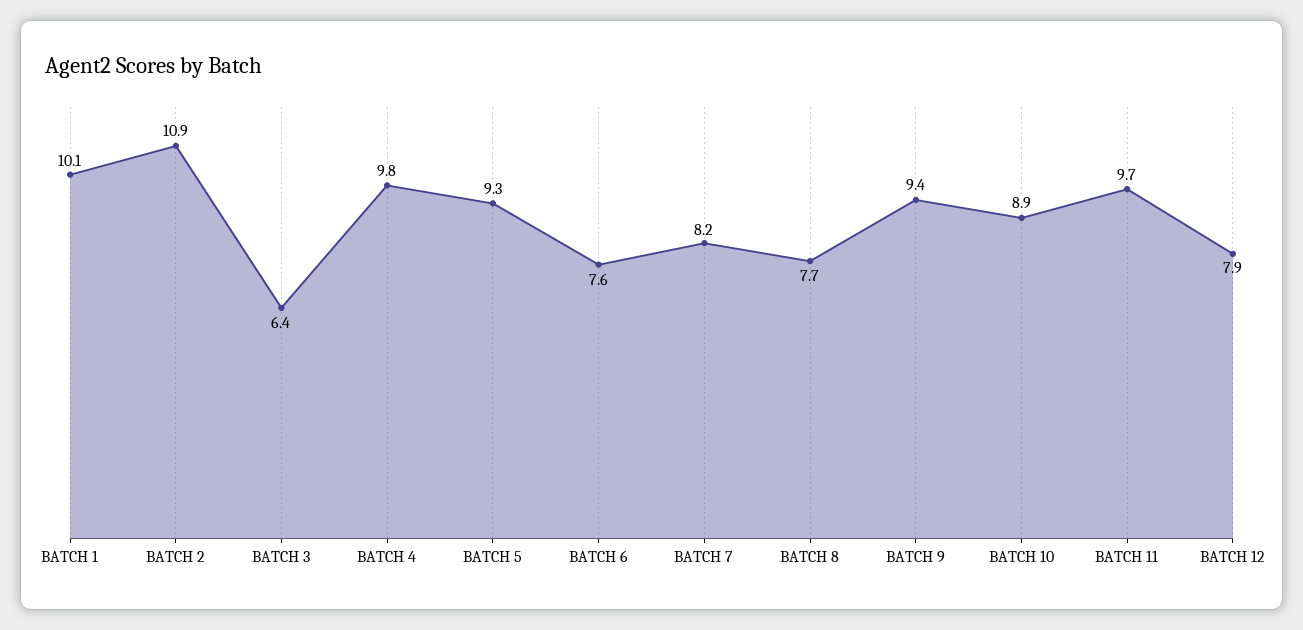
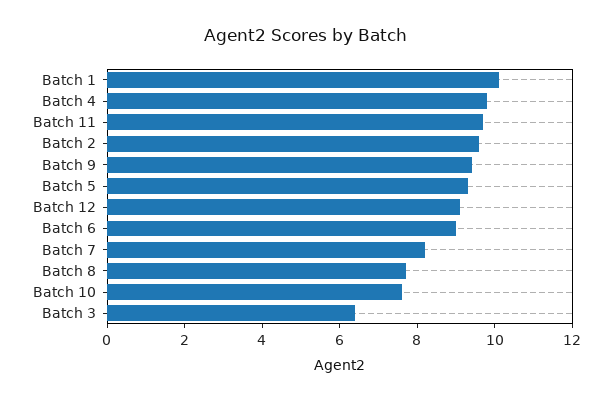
BATCH 2: 10.9 -> 9.5
BATCH 6: 7.6 -> 9
BATCH 10: 8.9 -> 7.5
BATCH 12: 7.9 -> 9

